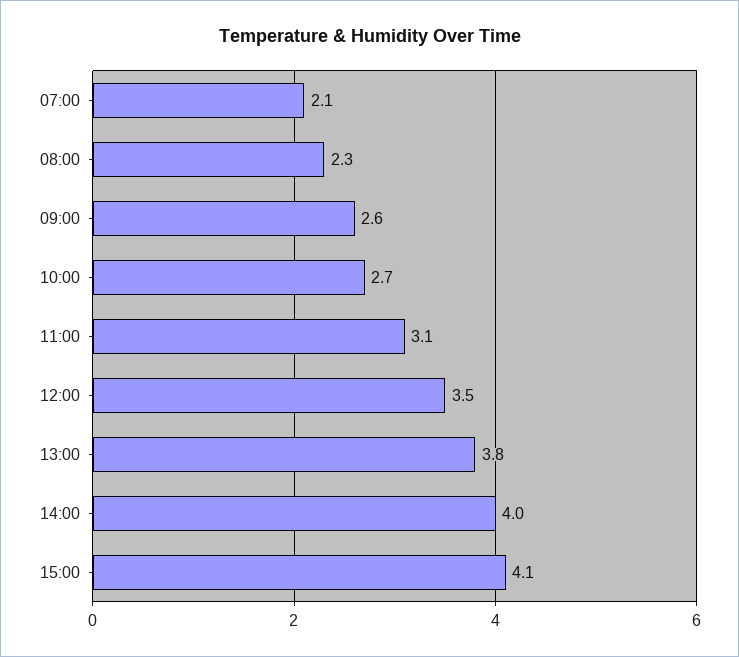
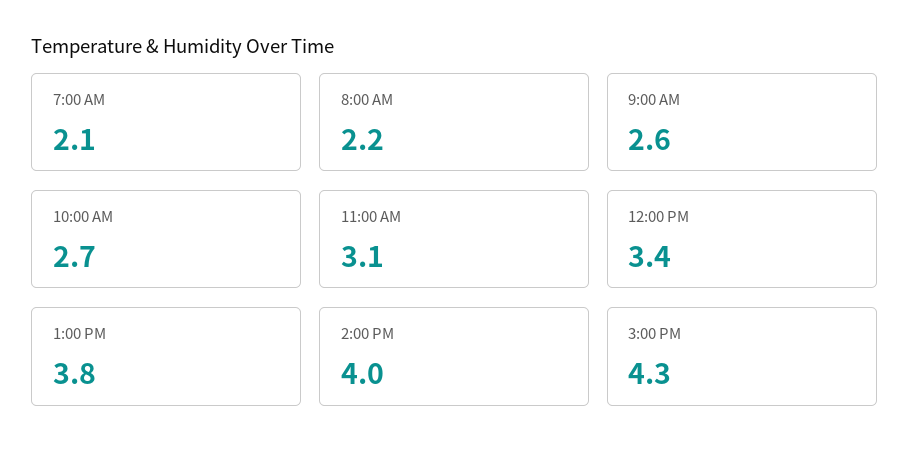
08:00: 2.3 -> 2.2
12:00: 3.5 -> 3.4
15:00: 4.1 -> 4.3

